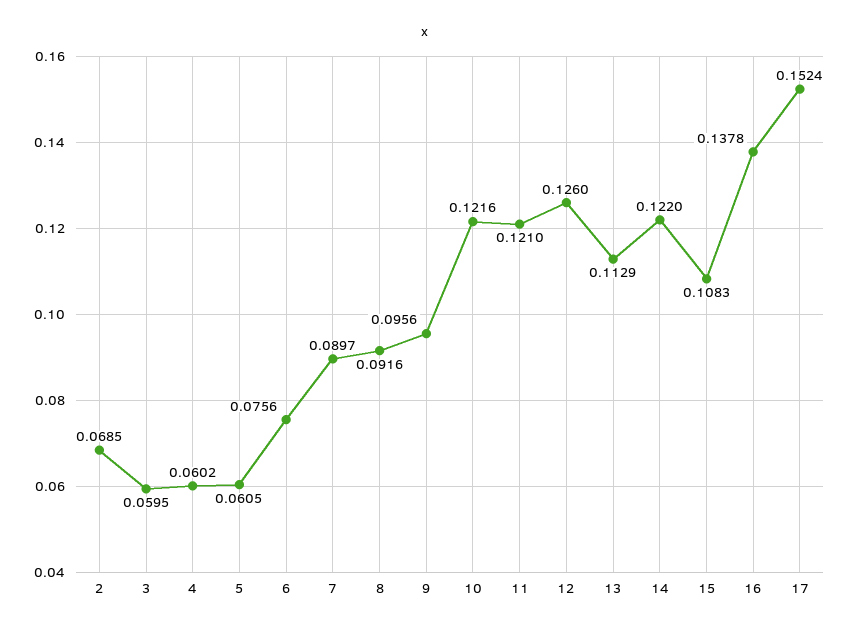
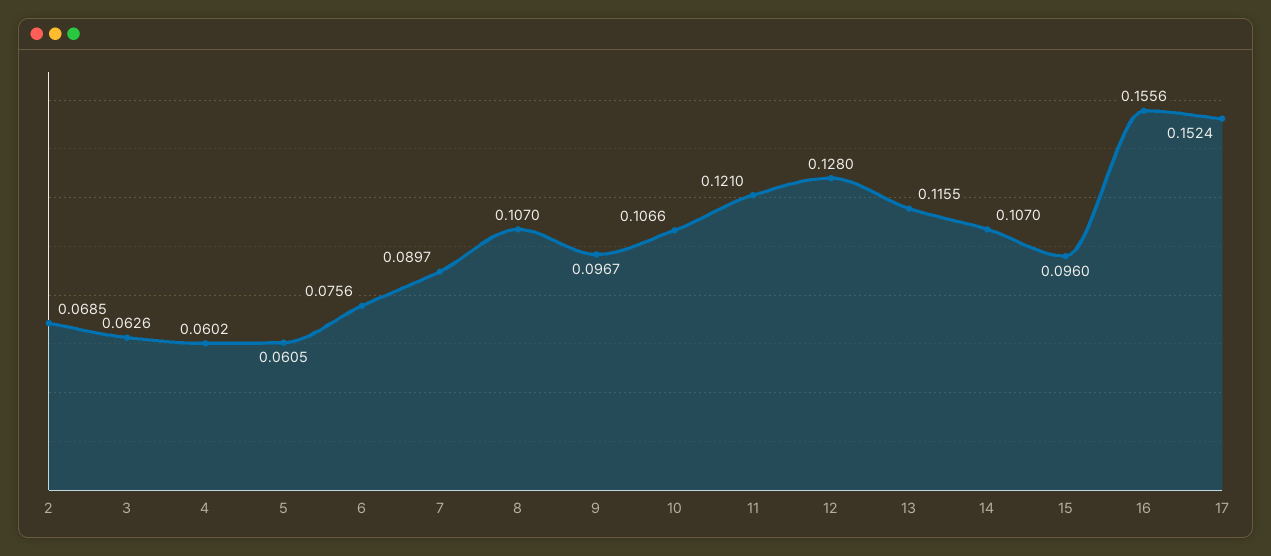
3: 0.0595 -> 0.0626
8: 0.0916 -> 0.107
9: 0.0956 -> 0.0967
10: 0.1216 -> 0.1066
12: 0.126 -> 0.128
13: 0.1129 -> 0.1155
14: 0.122 -> 0.107
15: 0.1083 -> 0.096
16: 0.1378 -> 0.1556

